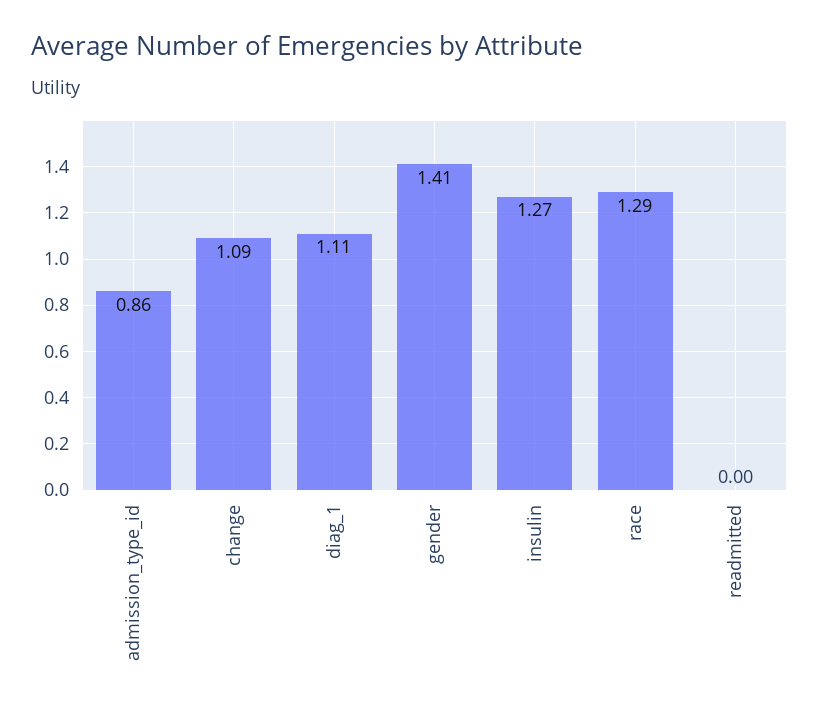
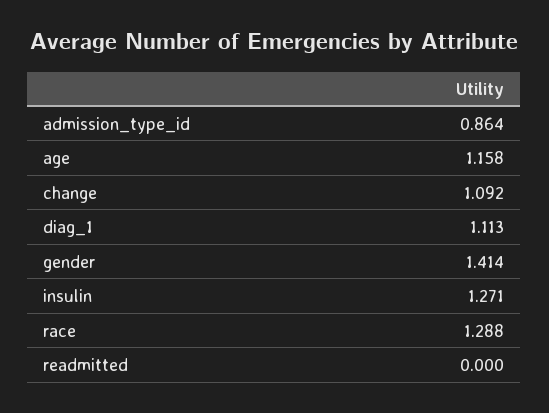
age: none -> 1.158

